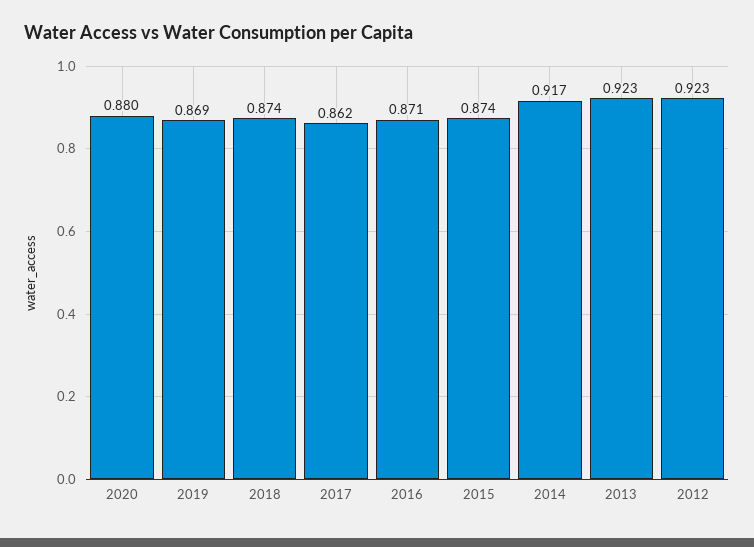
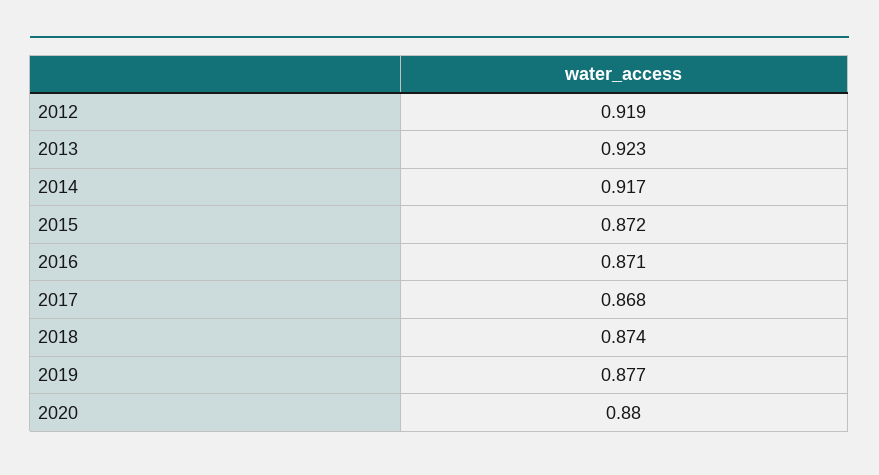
2019: 0.869 -> 0.877
2017: 0.862 -> 0.868
2015: 0.874 -> 0.872
2012: 0.923 -> 0.919

